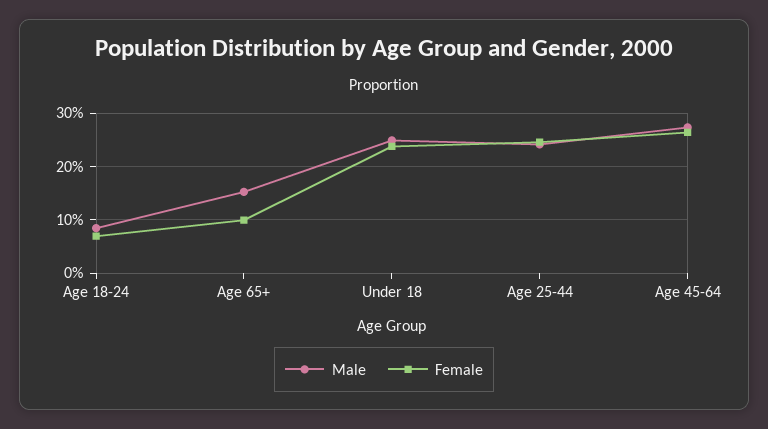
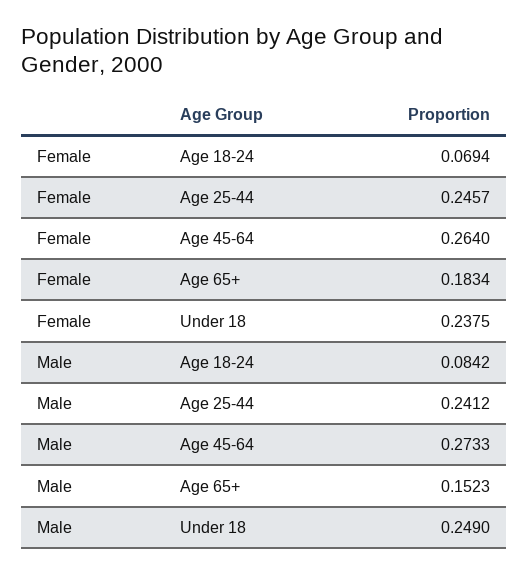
Female, Age 65+: 0.1 -> 0.1834

